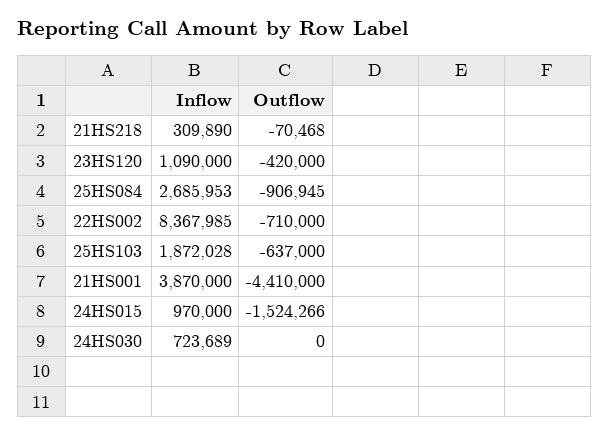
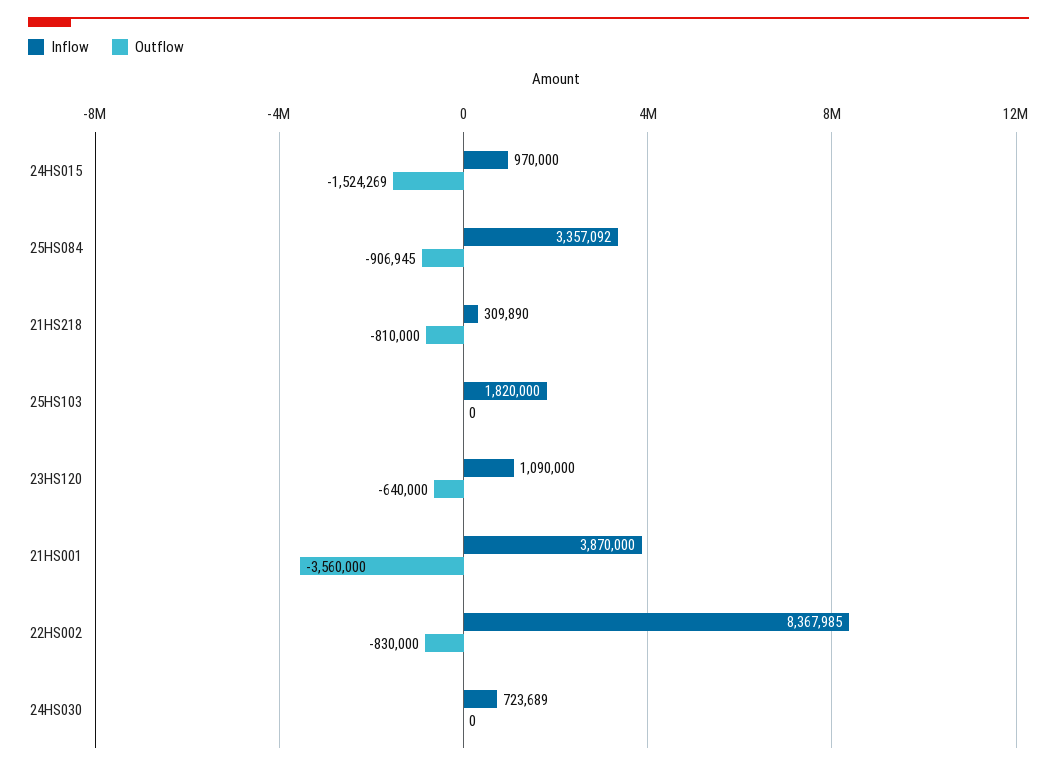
Outflow, 21HS218: -70468 -> -810000
Outflow, 23HS120: -420000 -> -640000
Inflow, 25HS084: 2685953 -> 3357092
Outflow, 22HS002: -710000 -> -830000
Inflow, 25HS103: 1872028 -> 1820000
Outflow, 25HS103: -637000 -> 0
Outflow, 21HS001: -4410000 -> -3560000
Outflow, 24HS015: -1524266 -> -1524269

